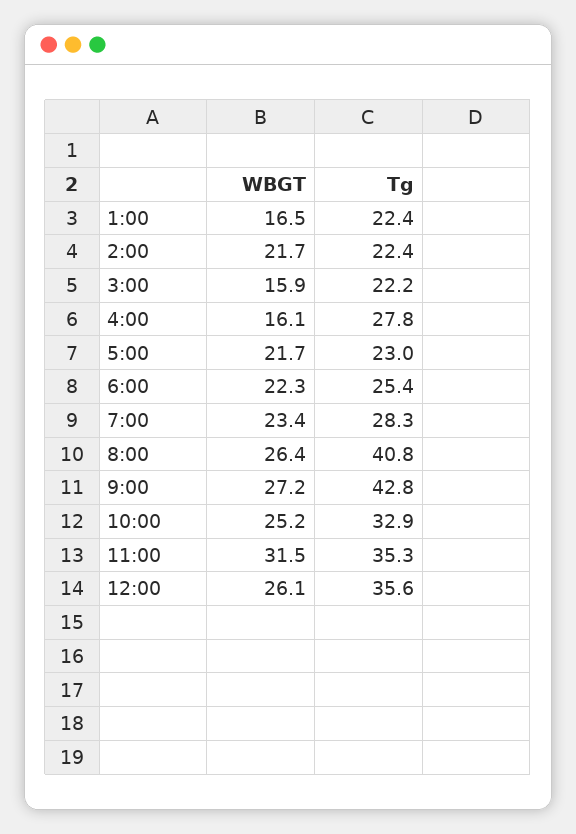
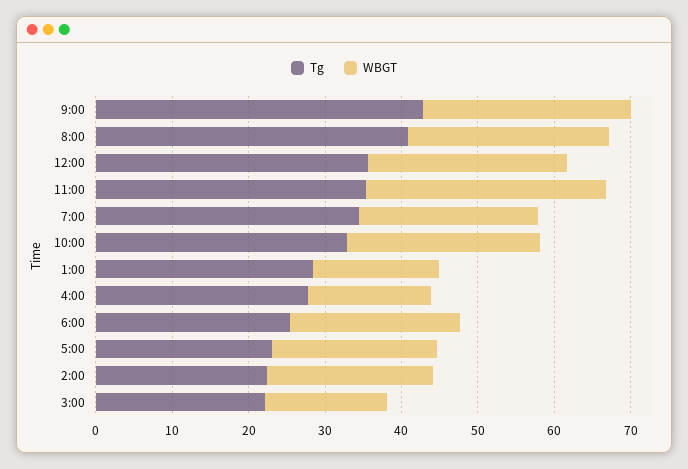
Tg, 1:00: 22.4 -> 28
Tg, 7:00: 28.3 -> 34

